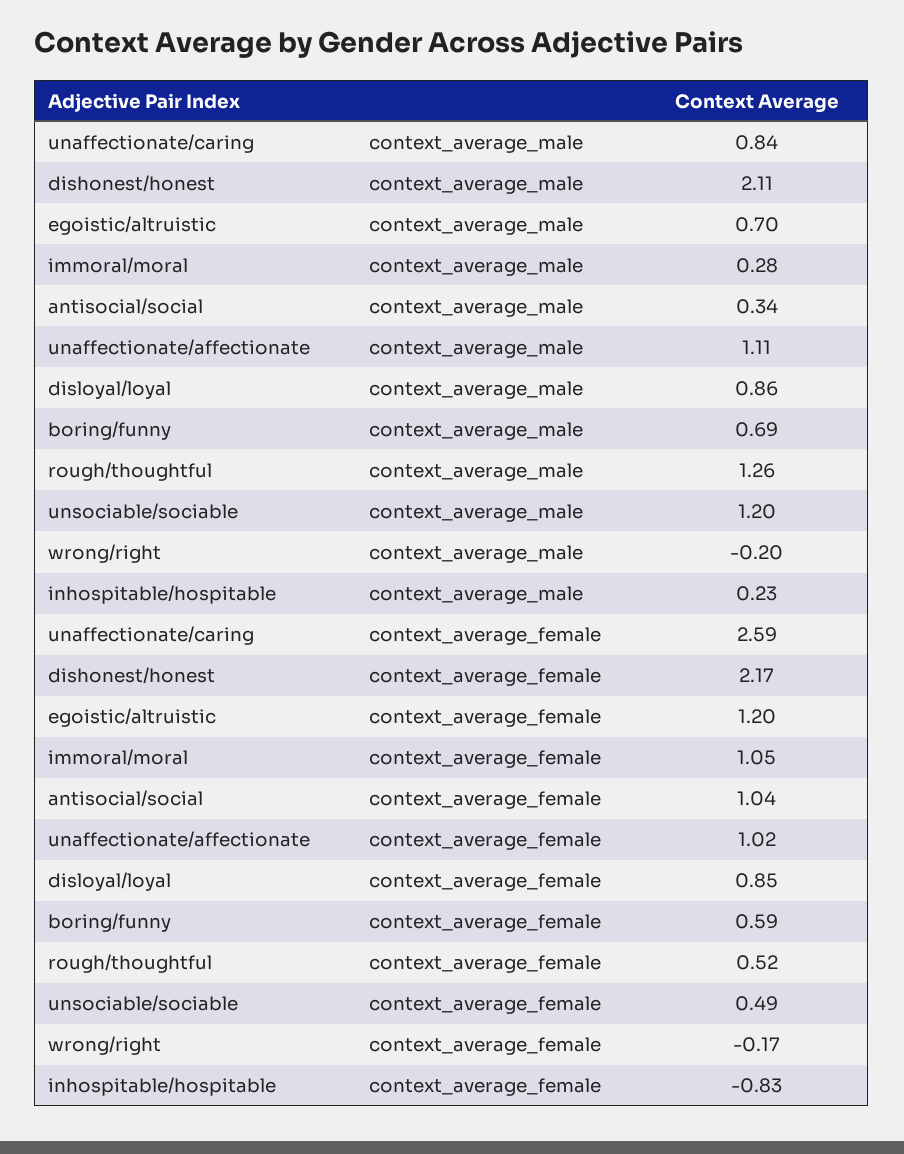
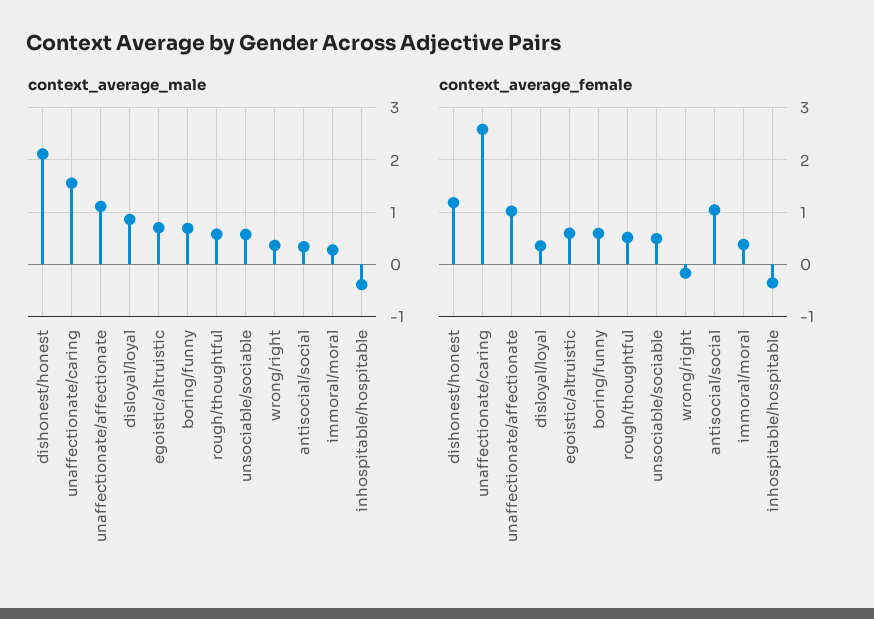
context_average_male, unaffectionate/caring: 0.84 -> 1.6
context_average_male, rough/thoughtful: 1.26 -> 0.6
context_average_male, unsociable/sociable: 1.2 -> 0.6
context_average_male, wrong/right: -0.2 -> 0.4
context_average_male, inhospitable/hospitable: 0.23 -> -0.4
context_average_female, dishonest/honest: 2.17 -> 1.2
context_average_female, egoistic/altruistic: 1.2 -> 0.6
context_average_female, immoral/moral: 1.05 -> 0.4
context_average_female, disloyal/loyal: 0.85 -> 0.4
context_average_female, inhospitable/hospitable: -0.83 -> -0.4

